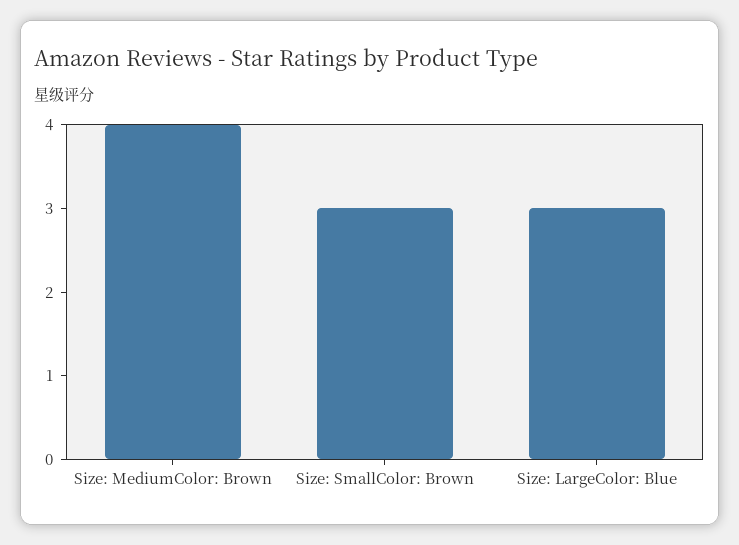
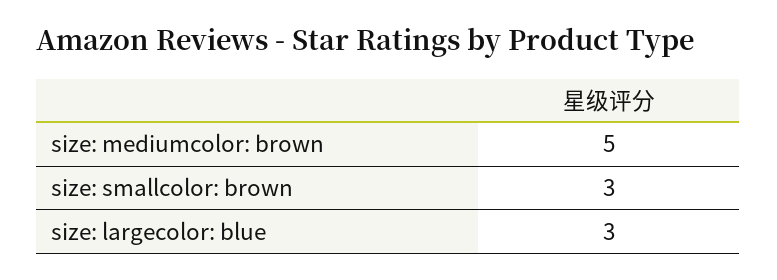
Size: MediumColor: Brown: 4 -> 5

